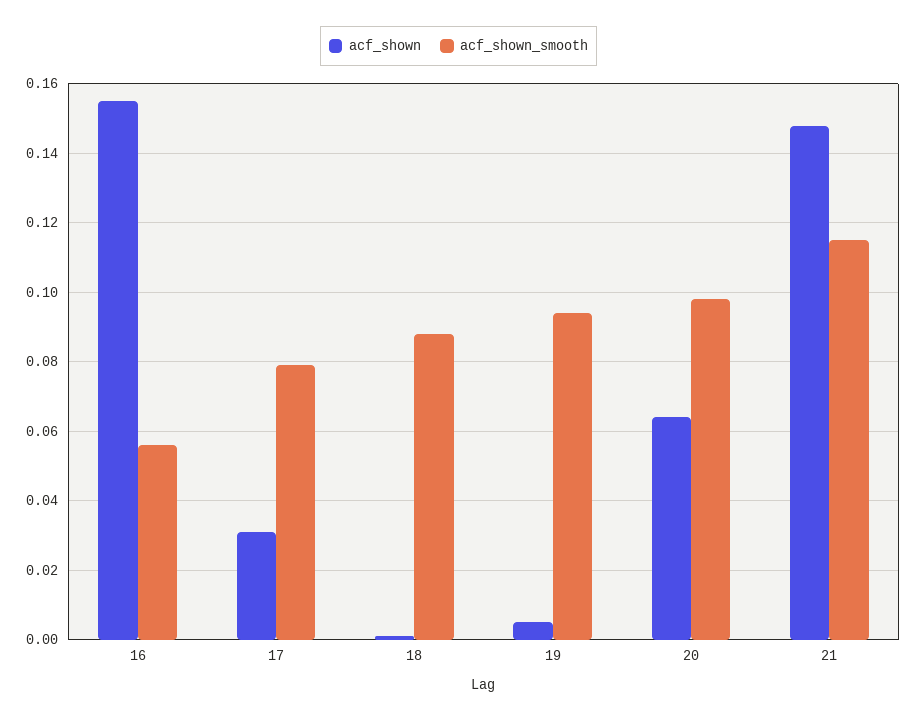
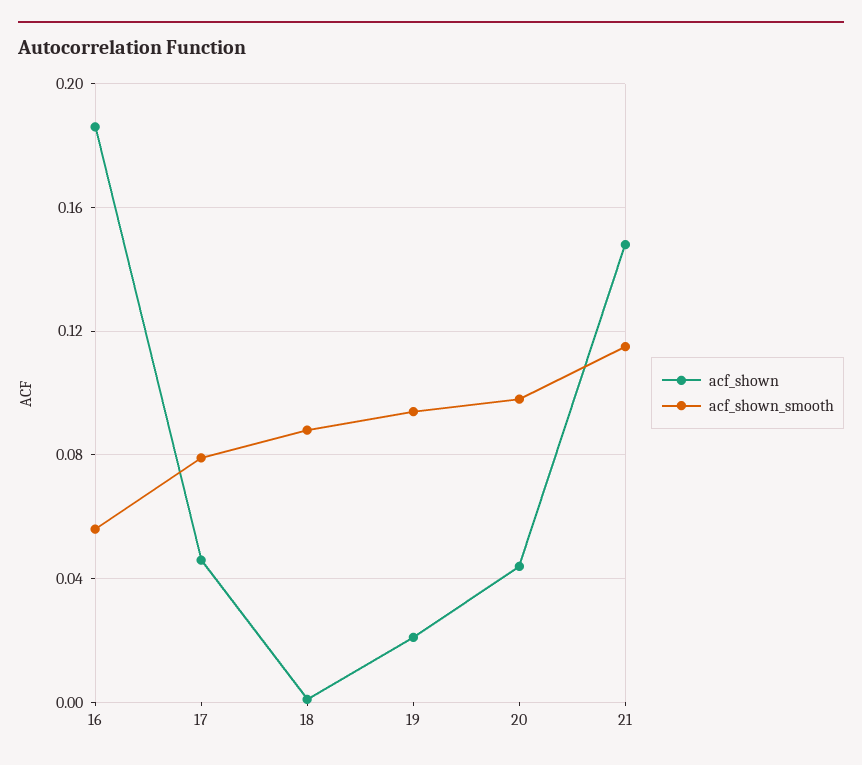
acf_shown, 16: 0.155 -> 0.185
acf_shown, 17: 0.03 -> 0.045
acf_shown, 19: 0.005 -> 0.02
acf_shown, 20: 0.065 -> 0.045

